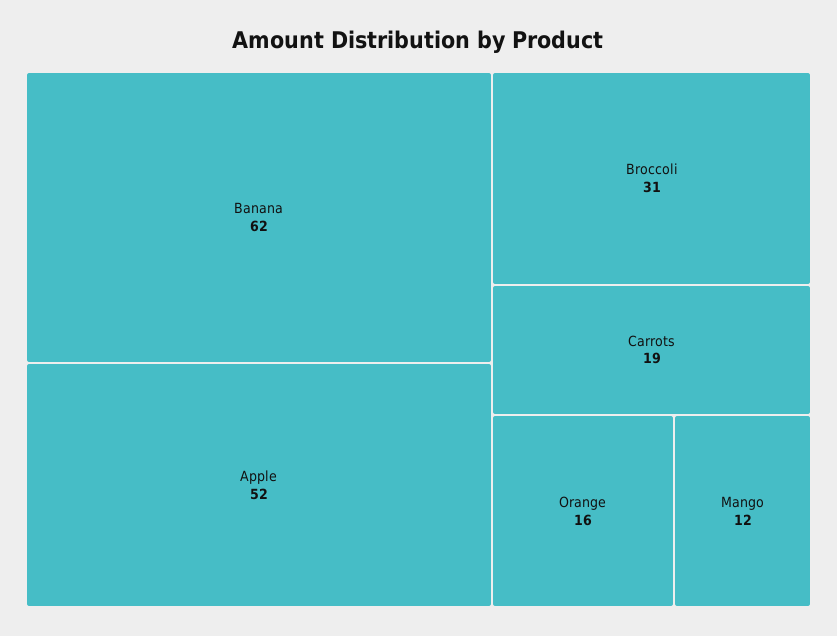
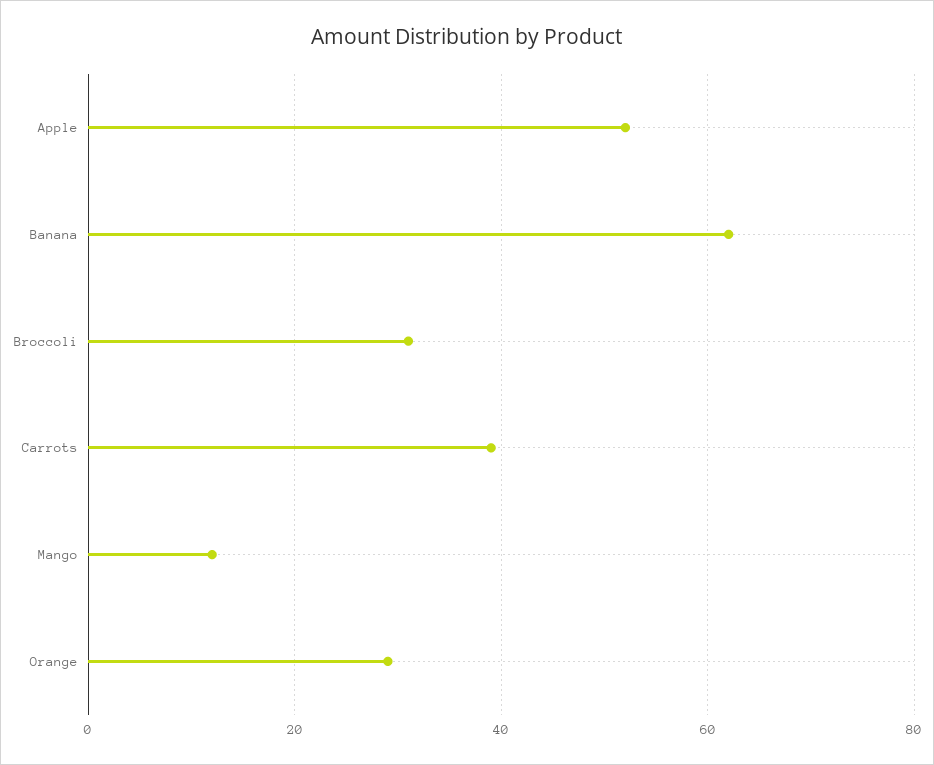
Carrots: 19 -> 40
Orange: 16 -> 30

